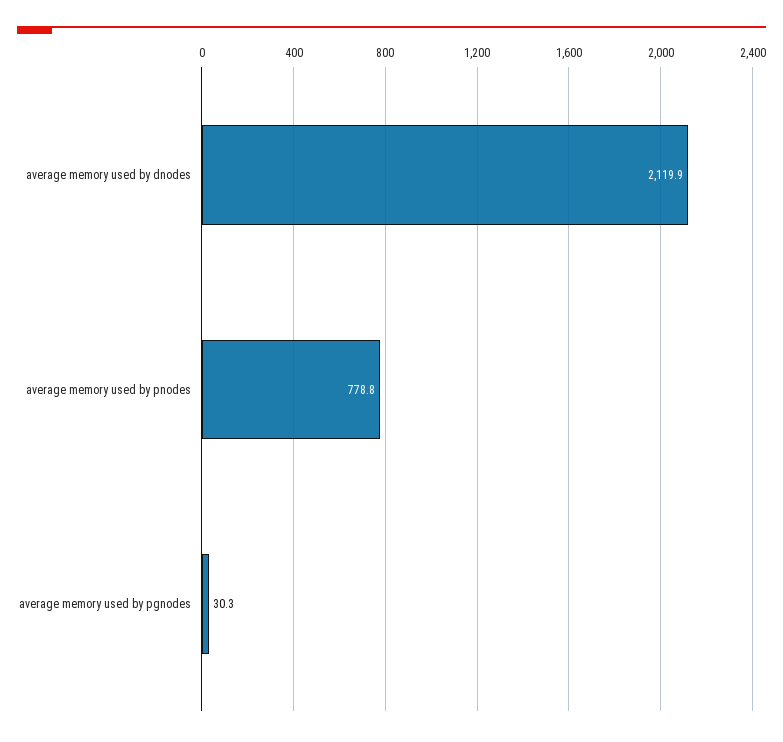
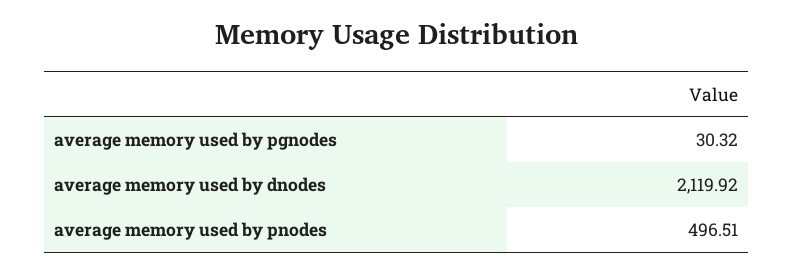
average memory used by pnodes: 778.8 -> 496.51

